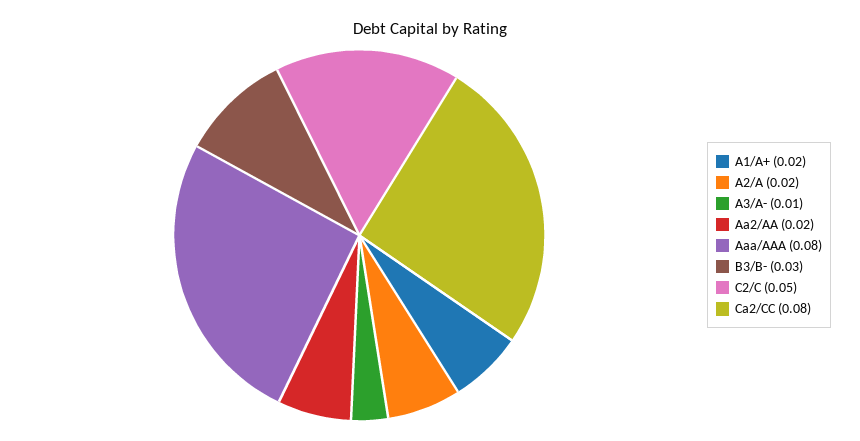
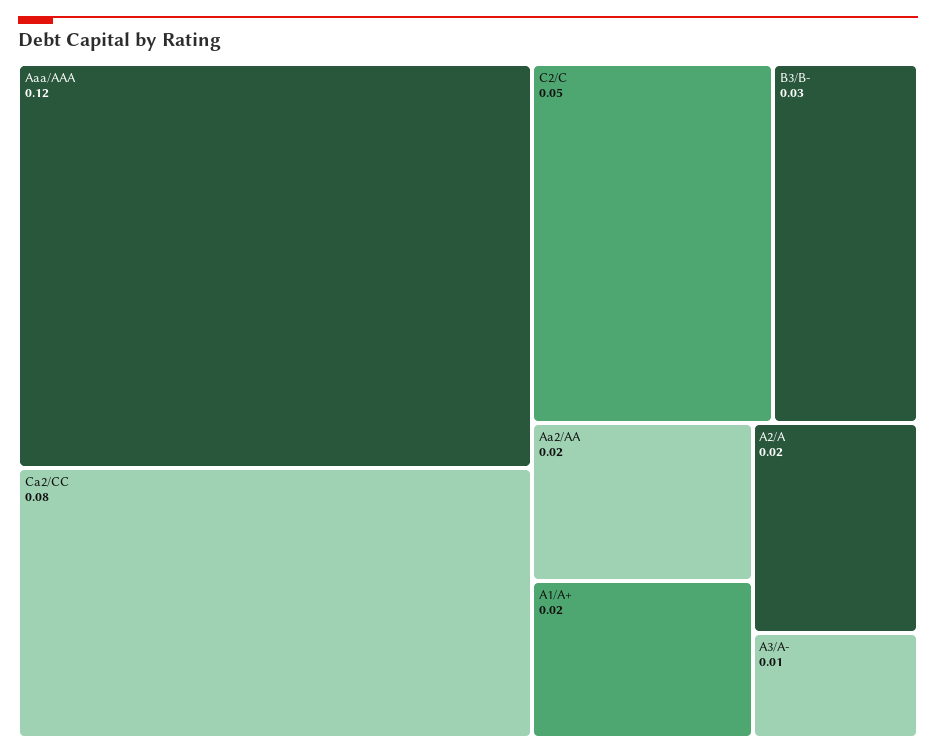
Aaa/AAA: 0.08 -> 0.12

